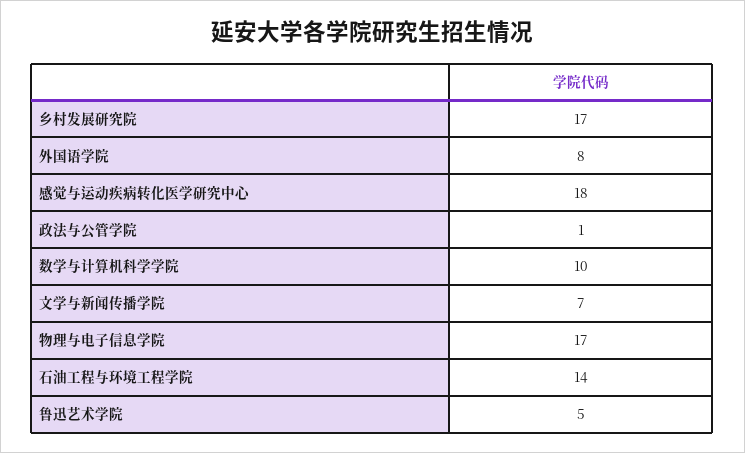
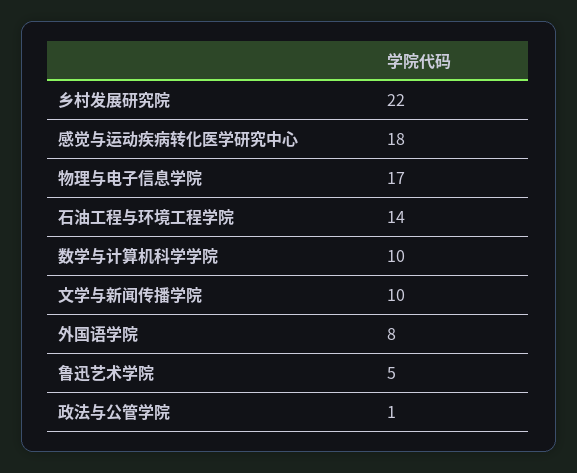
乡村发展研究院: 17 -> 22
文学与新闻传播学院: 7 -> 10

